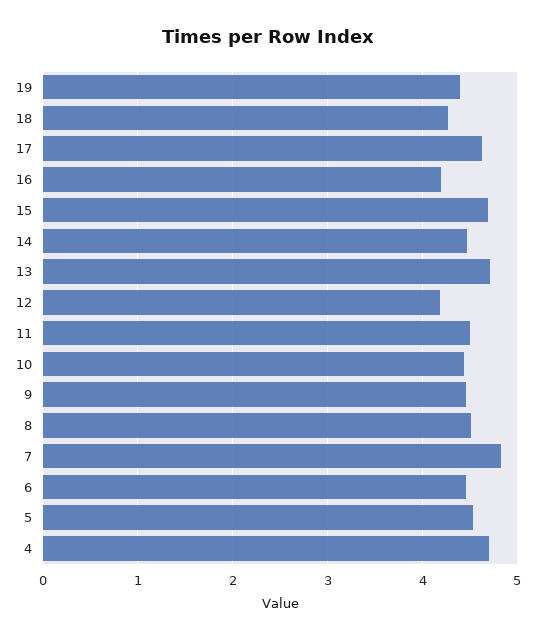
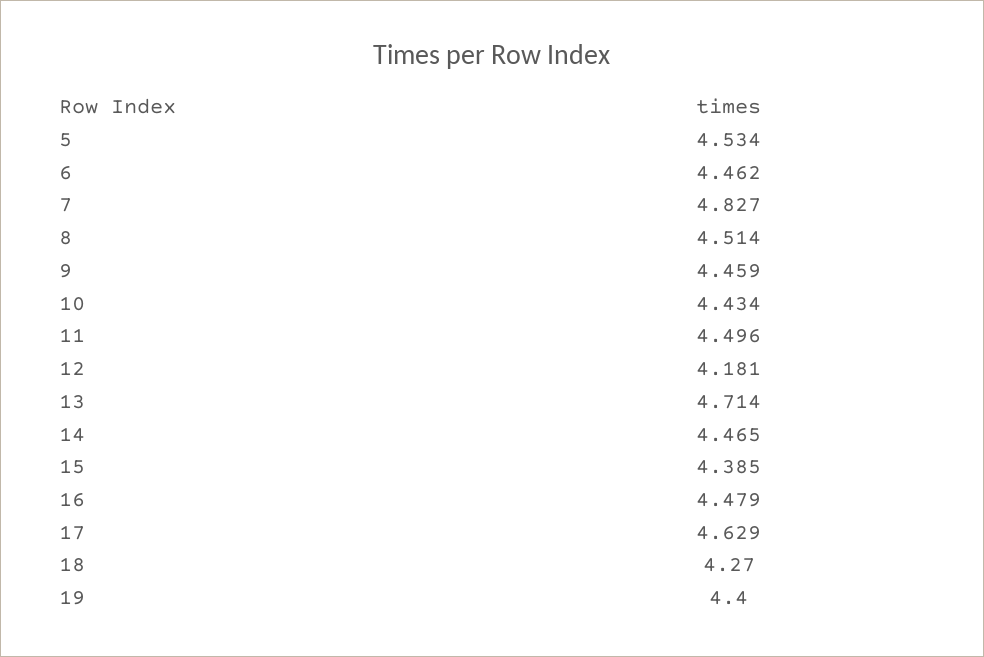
16: 4.2 -> 4.479
15: 4.7 -> 4.385
4: 4.7 -> none

